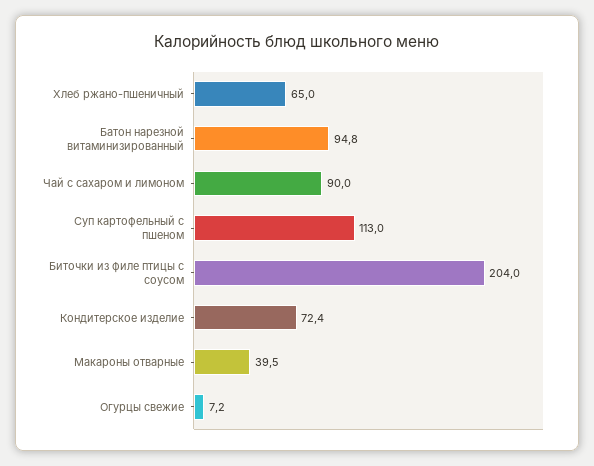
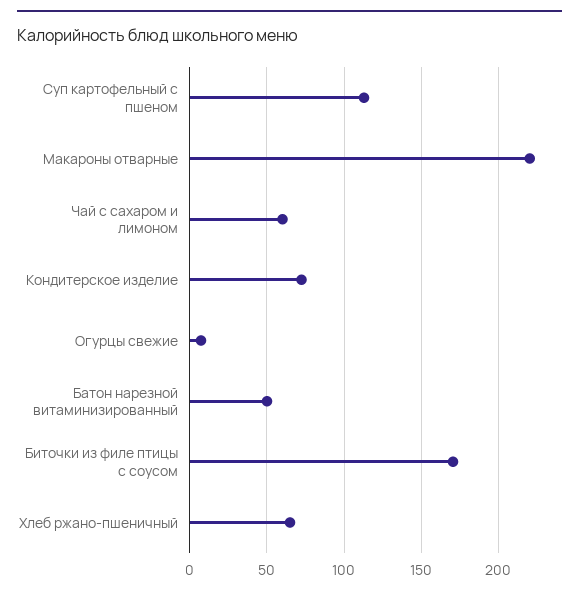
Батон нарезной витаминизированный: 94.8 -> 50
Чай с сахаром и лимоном: 90 -> 60
Биточки из филе птицы с соусом: 204 -> 170
Макароны отварные: 39.5 -> 220

